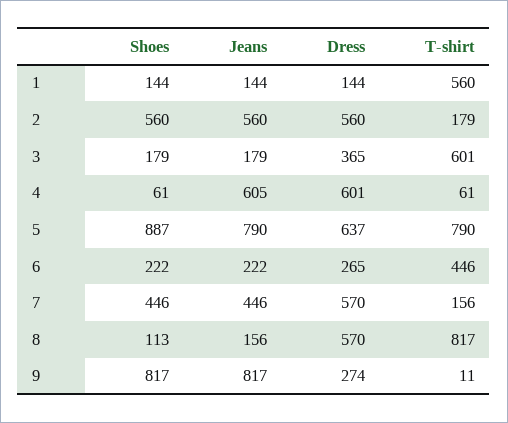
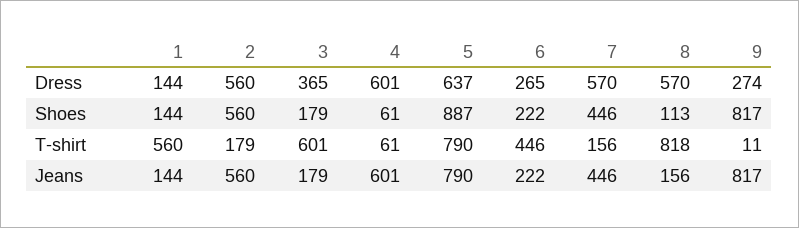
Jeans, 4: 605 -> 601
T-shirt, 8: 817 -> 818

